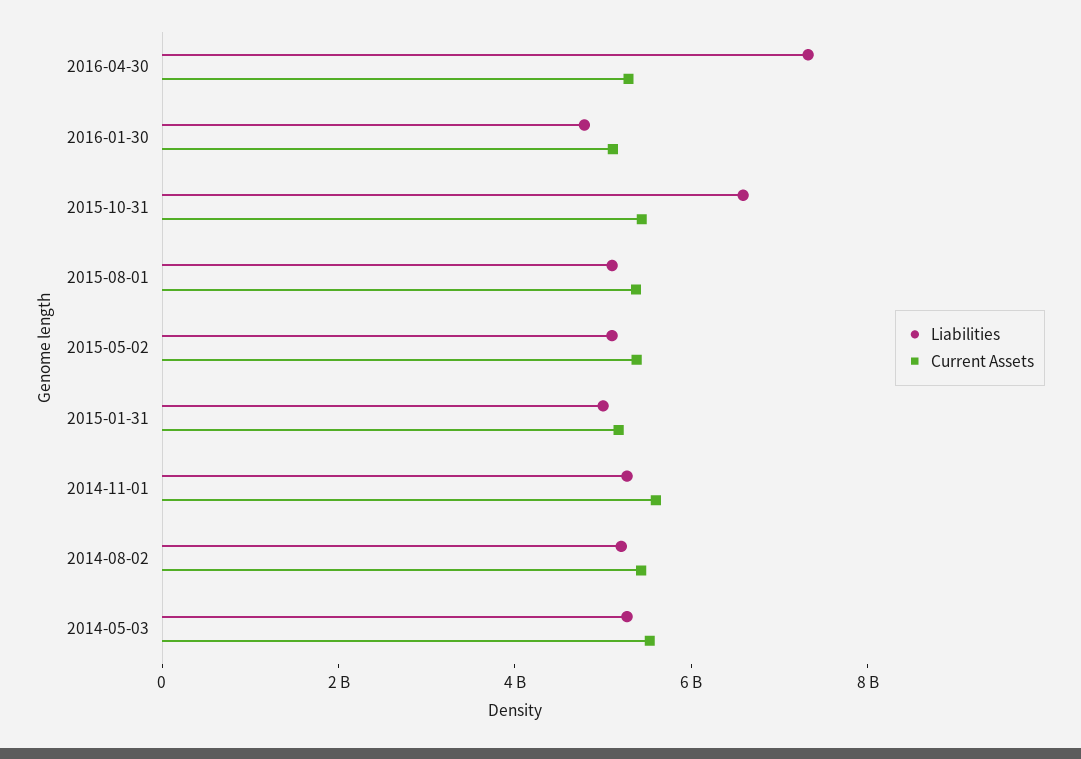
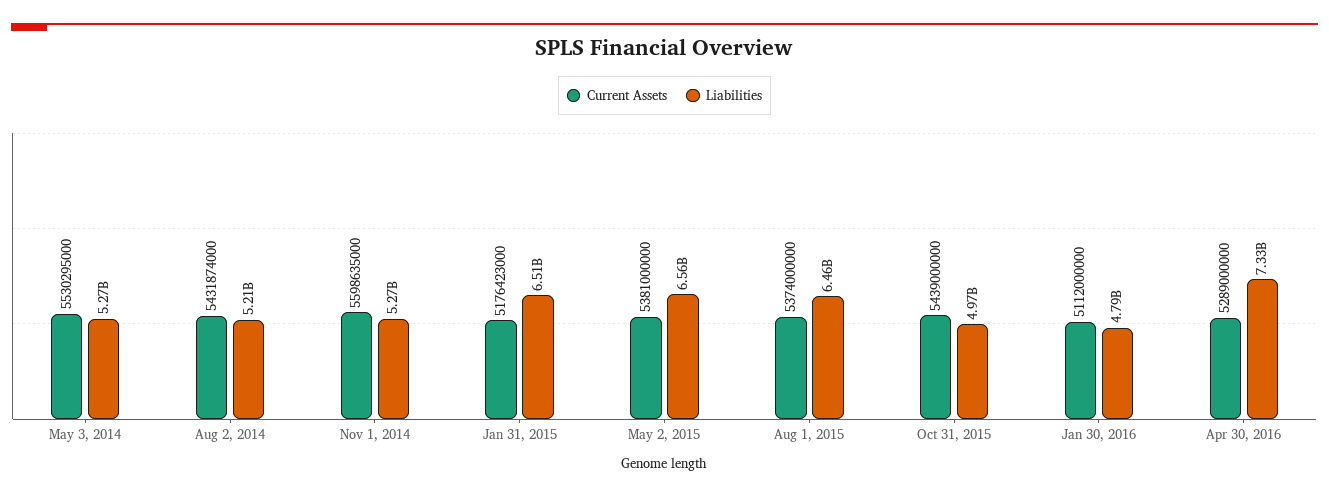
Liabilities, 2015-10-31: 6500000000 -> 4970000000
Liabilities, 2015-08-01: 5000000000 -> 6460000000
Liabilities, 2015-05-02: 5000000000 -> 6560000000
Liabilities, 2015-01-31: 5000000000 -> 6510000000

